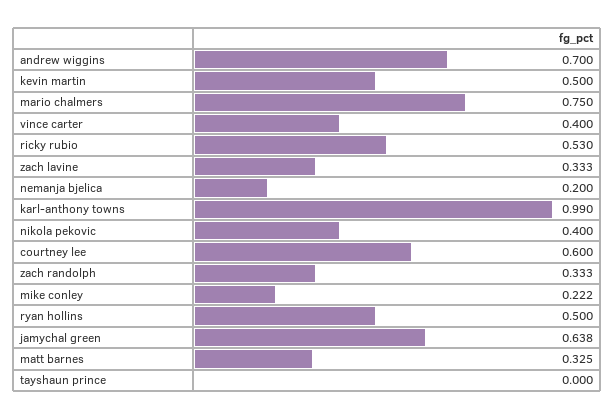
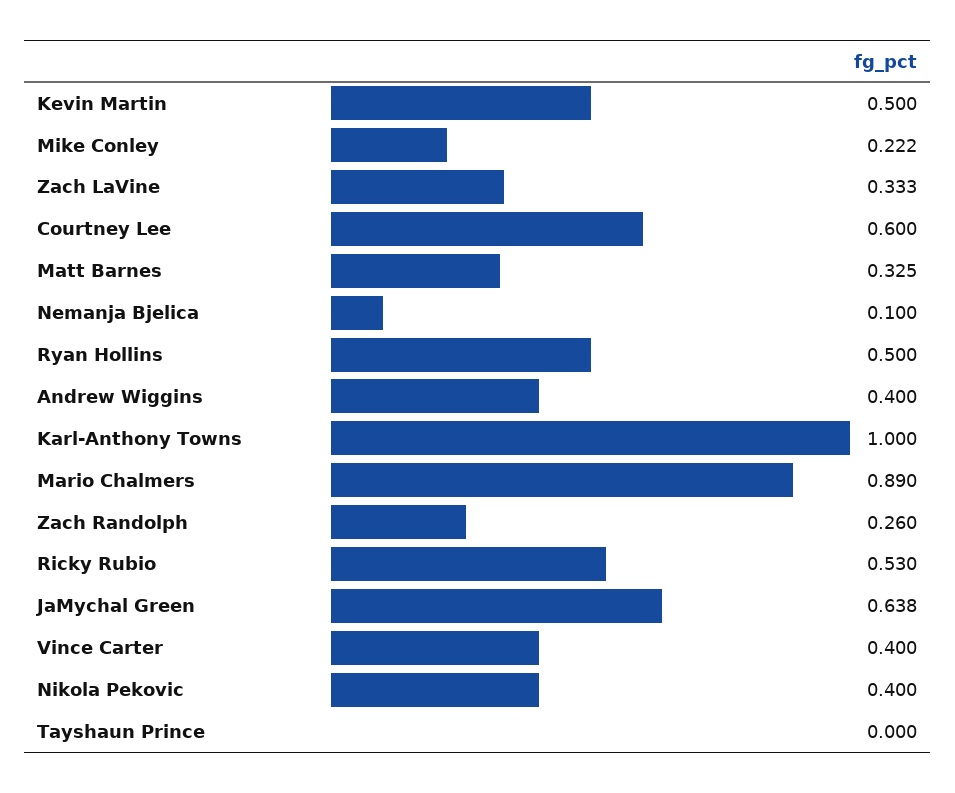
andrew wiggins: 0.7 -> 0.4
mario chalmers: 0.75 -> 0.89
nemanja bjelica: 0.2 -> 0.1
karl-anthony towns: 0.99 -> 1
zach randolph: 0.333 -> 0.26

